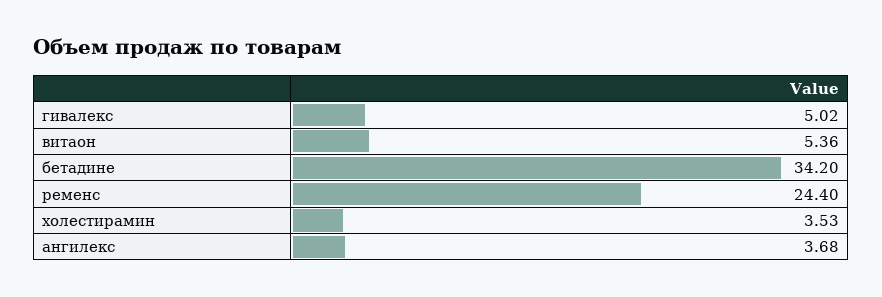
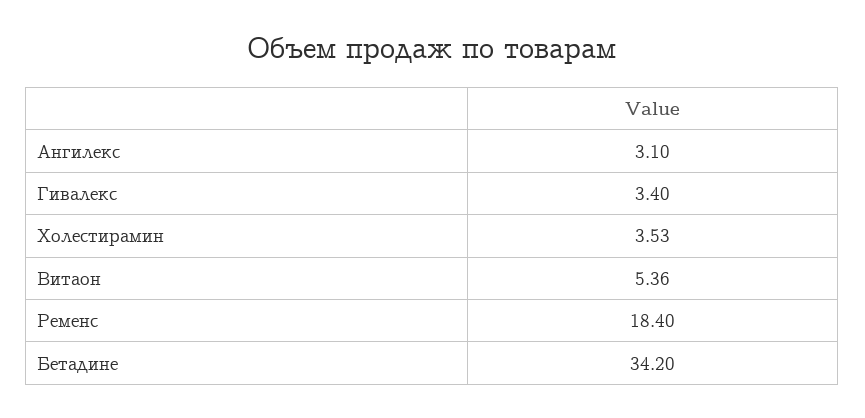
гивалекс: 5.02 -> 3.4
ременс: 24.4 -> 18.4
ангилекс: 3.68 -> 3.1

